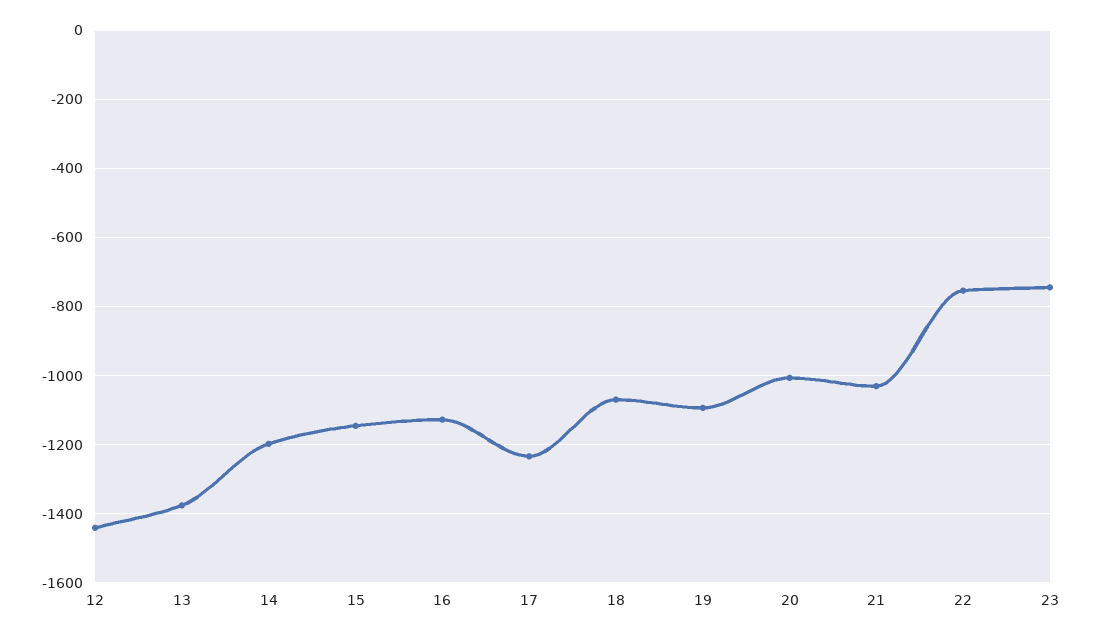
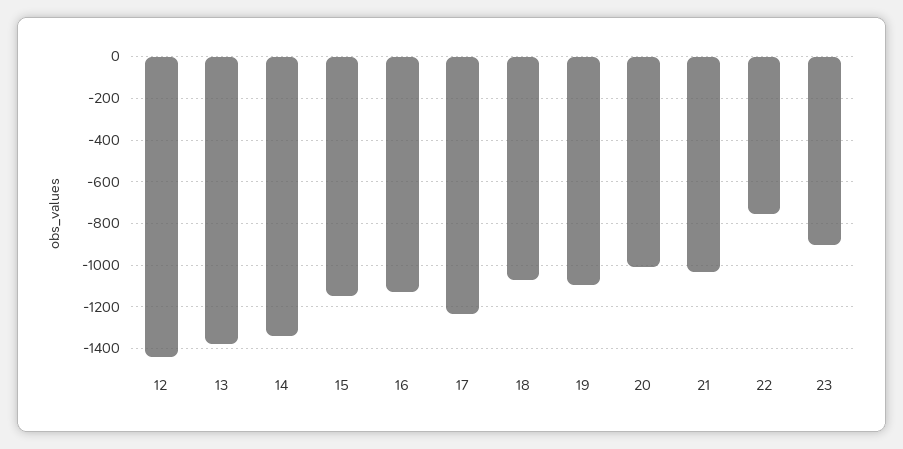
14: -1200 -> -1350
23: -740 -> -900

